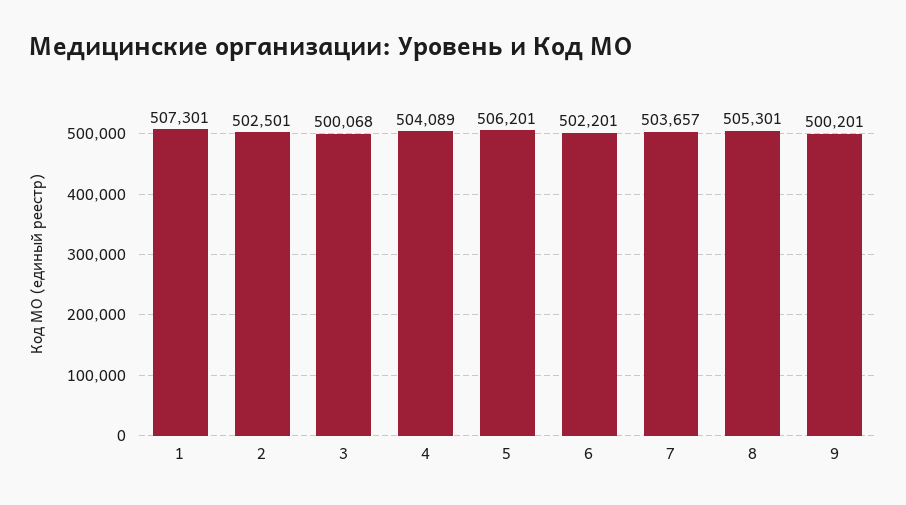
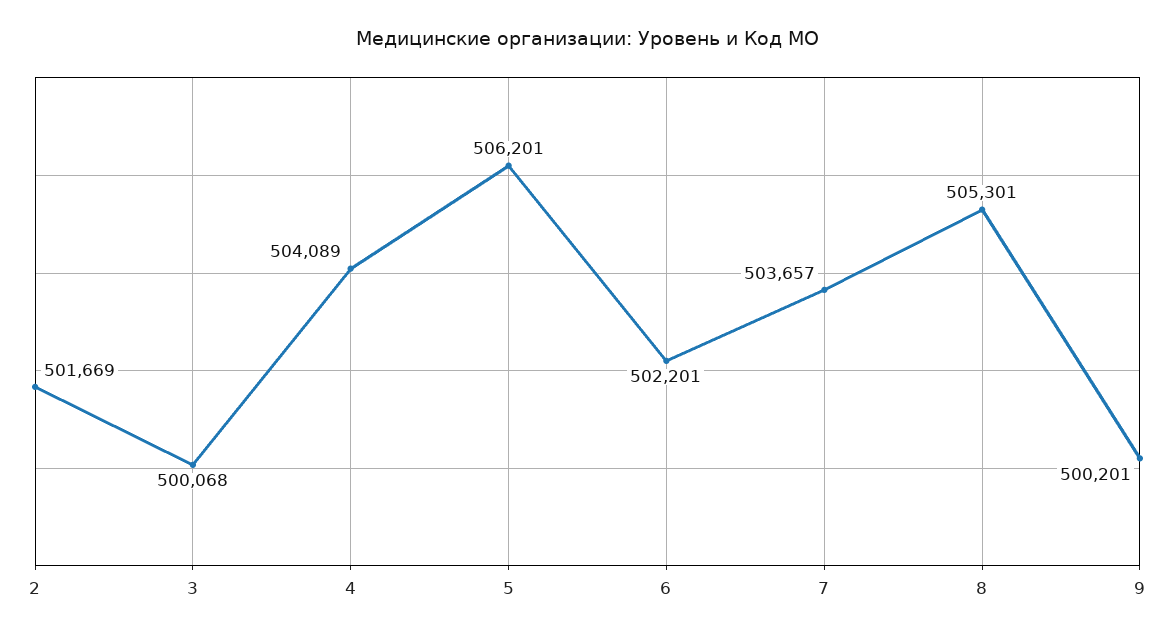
1: 507301 -> none
2: 502501 -> 501669

